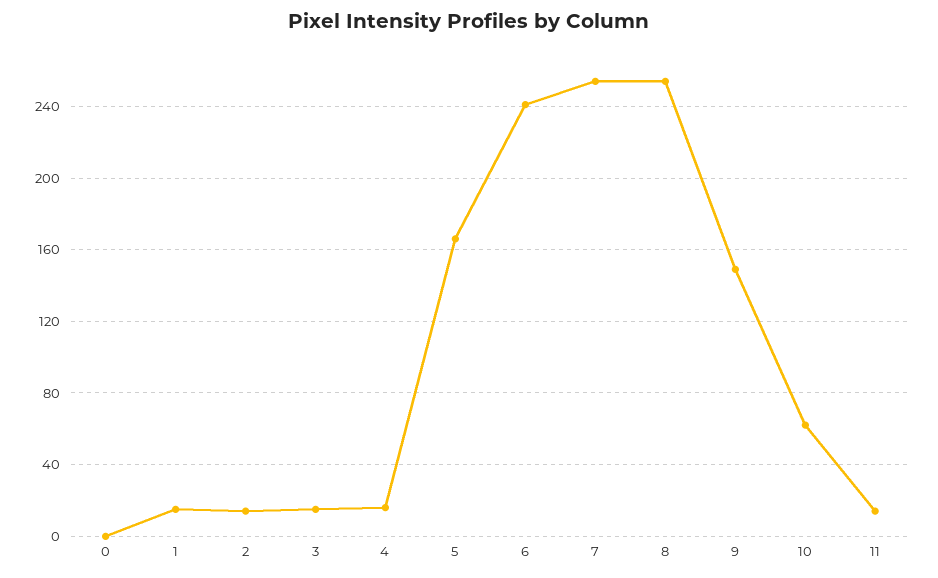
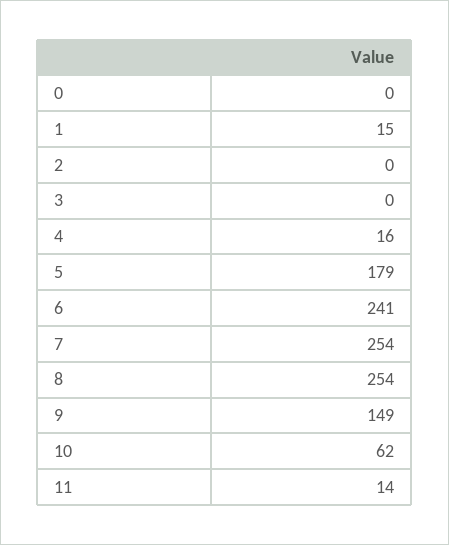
2: 15 -> 0
3: 15 -> 0
5: 165 -> 179

